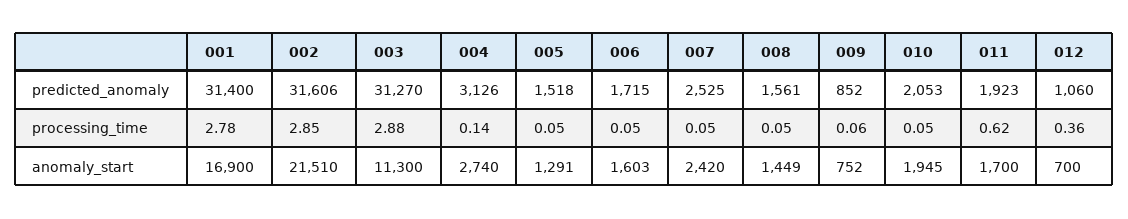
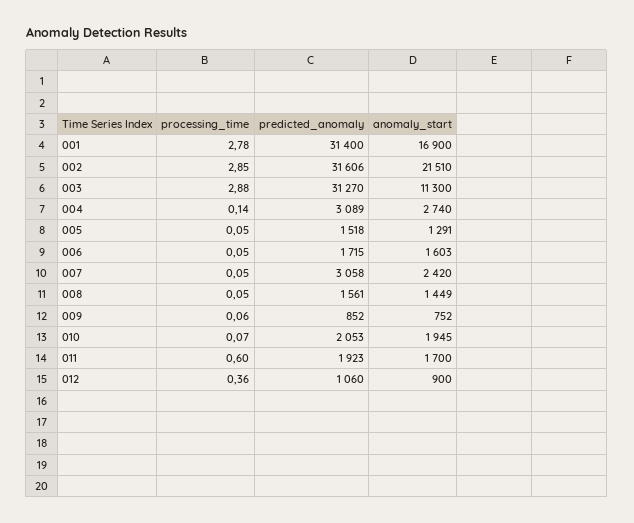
004, predicted_anomaly: 3126 -> 3089
007, predicted_anomaly: 2525 -> 3058
010, processing_time: 0.05 -> 0.07
011, processing_time: 0.62 -> 0.6
012, anomaly_start: 700 -> 900

